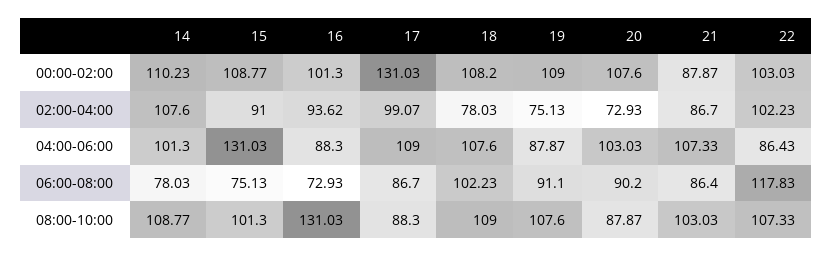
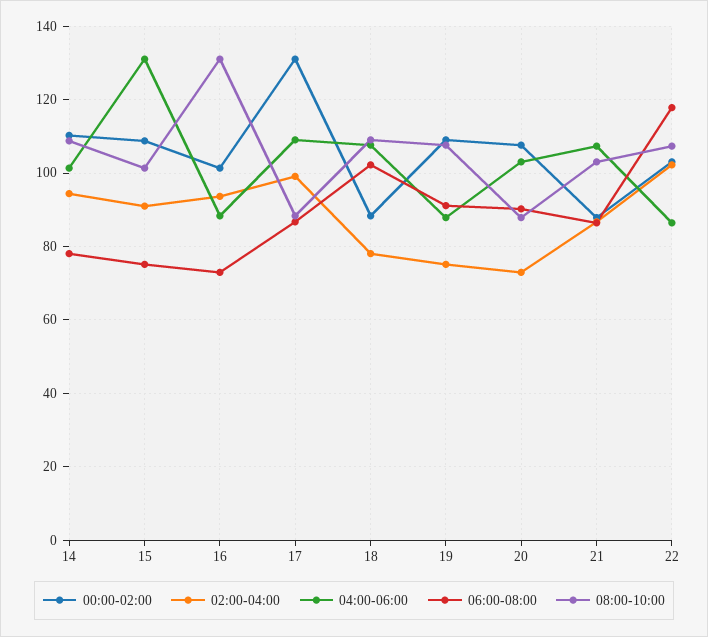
00:00-02:00, 18: 108.2 -> 88
02:00-04:00, 14: 107.6 -> 94

